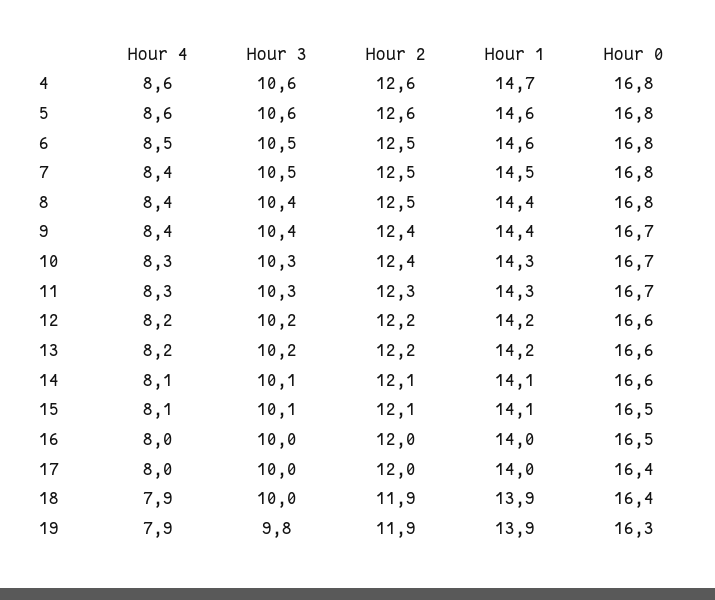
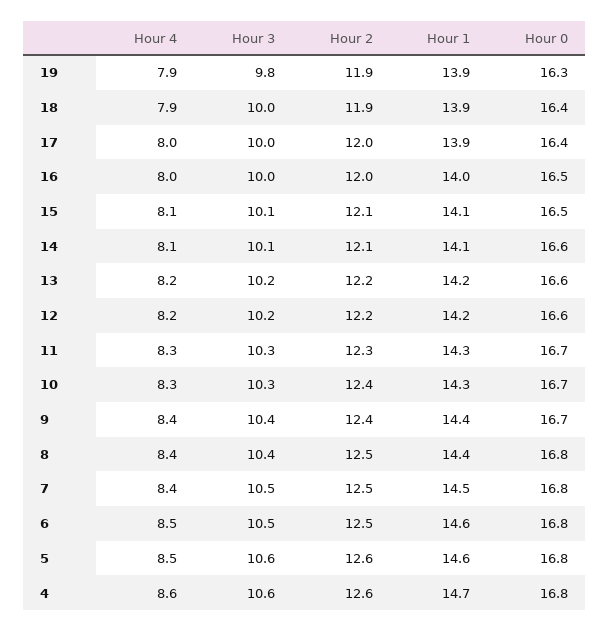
Hour 4, 5: 8.6 -> 8.5
Hour 1, 17: 14 -> 13.9

